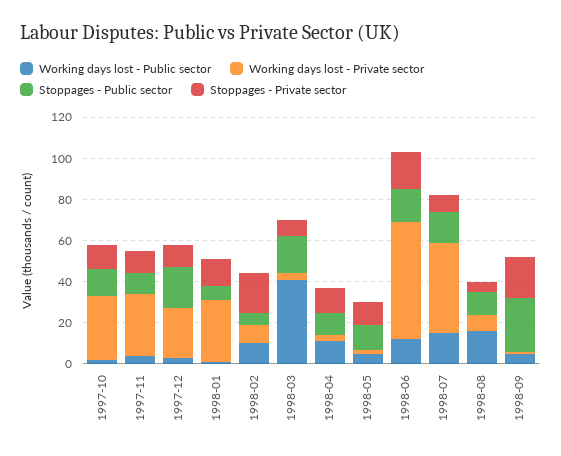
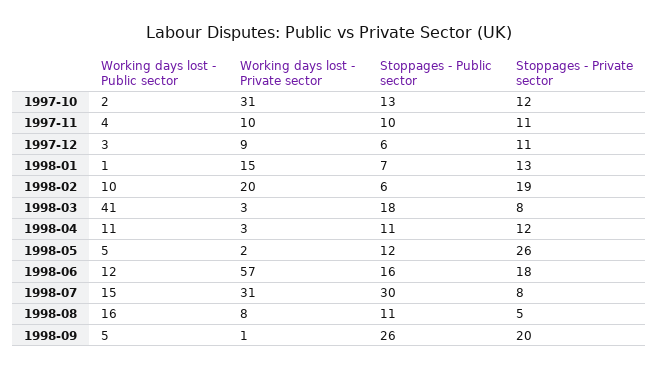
Working days lost - Private sector, 1997-11: 30 -> 10
Working days lost - Private sector, 1997-12: 25 -> 9
Stoppages - Public sector, 1997-12: 20 -> 6
Working days lost - Private sector, 1998-01: 30 -> 15
Working days lost - Private sector, 1998-02: 10 -> 20
Stoppages - Private sector, 1998-05: 10 -> 26
Working days lost - Private sector, 1998-07: 45 -> 31
Stoppages - Public sector, 1998-07: 15 -> 30

